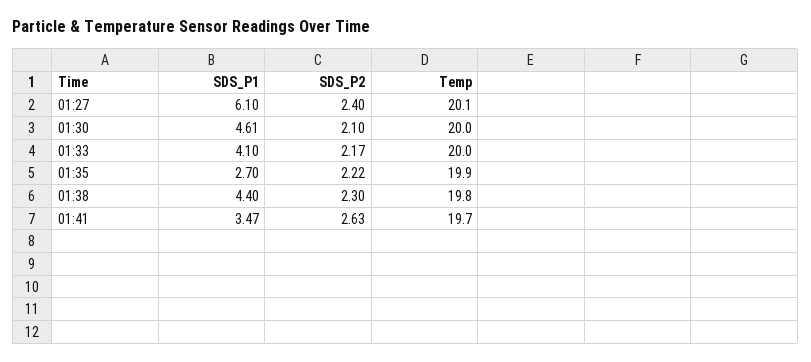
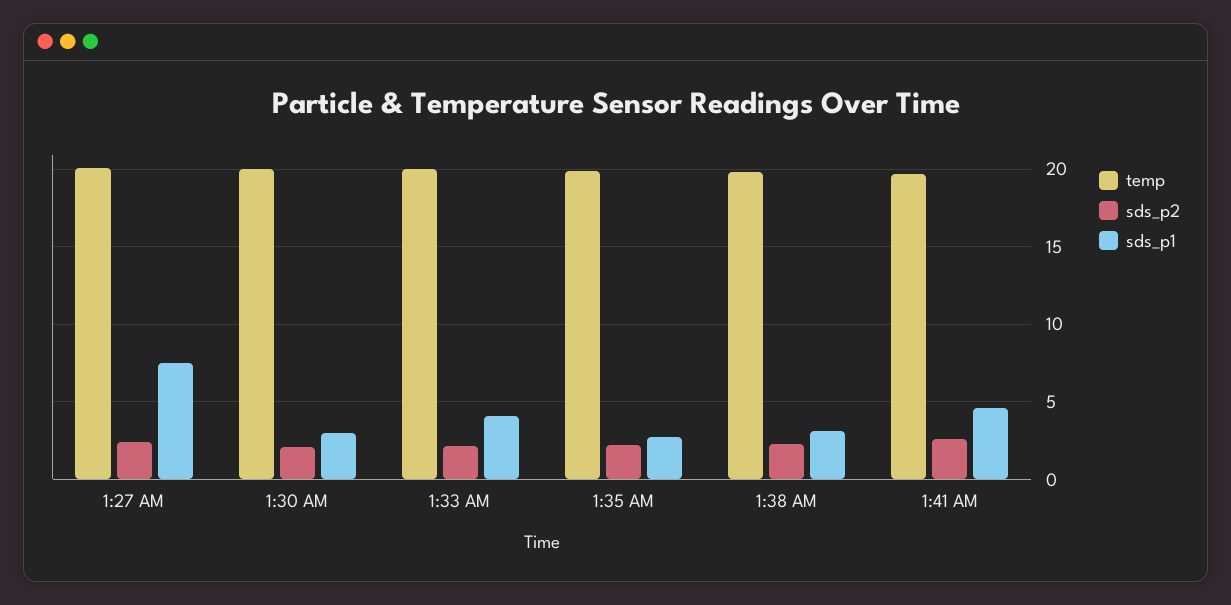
SDS_P1, 01:27: 6.1 -> 7.5
SDS_P1, 01:30: 4.61 -> 3
SDS_P1, 01:38: 4.4 -> 3
SDS_P1, 01:41: 3.47 -> 4.5

